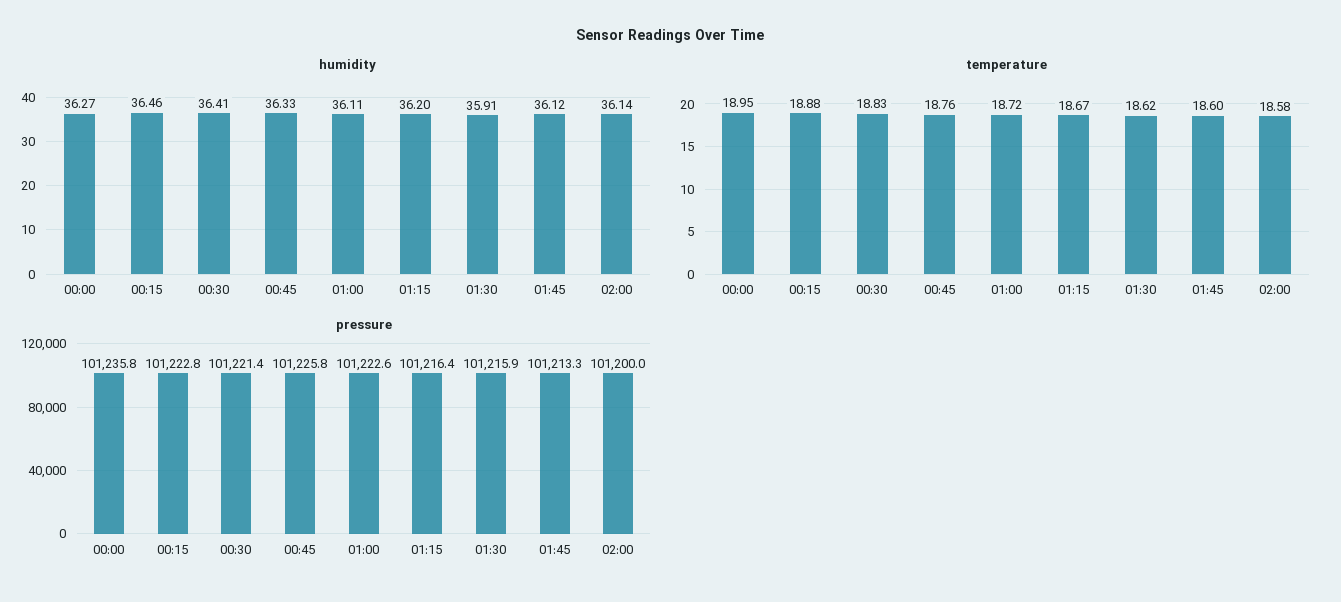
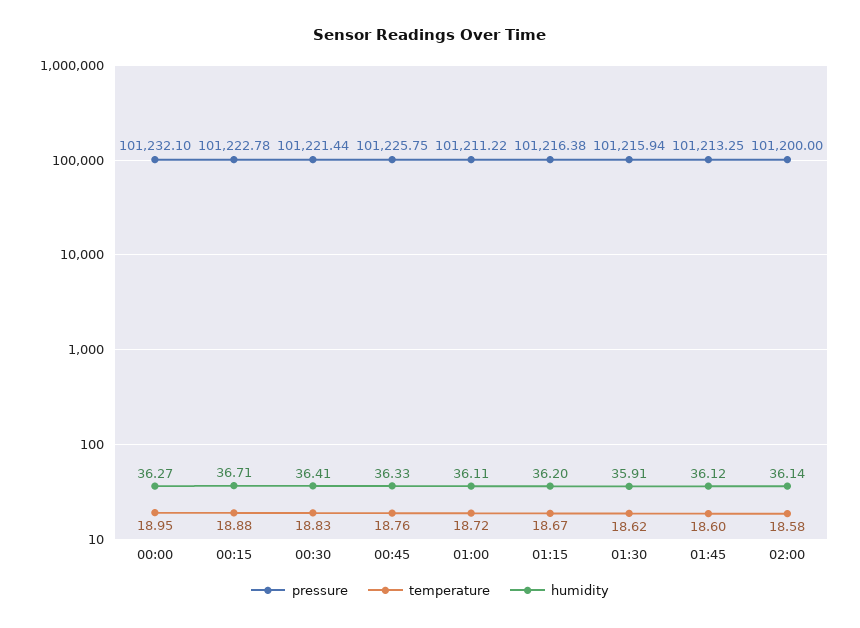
humidity, 00:15: 36.46 -> 36.71
pressure, 00:00: 101235.8 -> 101232.1
pressure, 01:00: 101222.6 -> 101211.22

